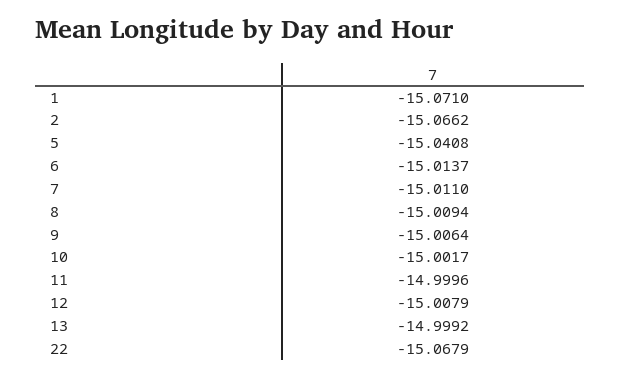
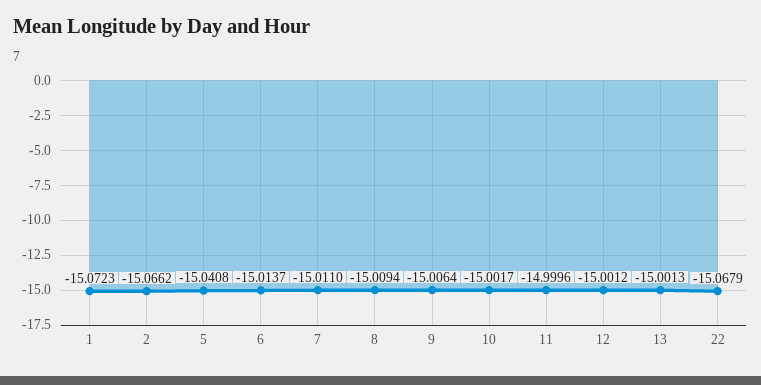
1: -15.071 -> -15.0723
12: -15.0079 -> -15.0012
13: -14.9992 -> -15.0013

